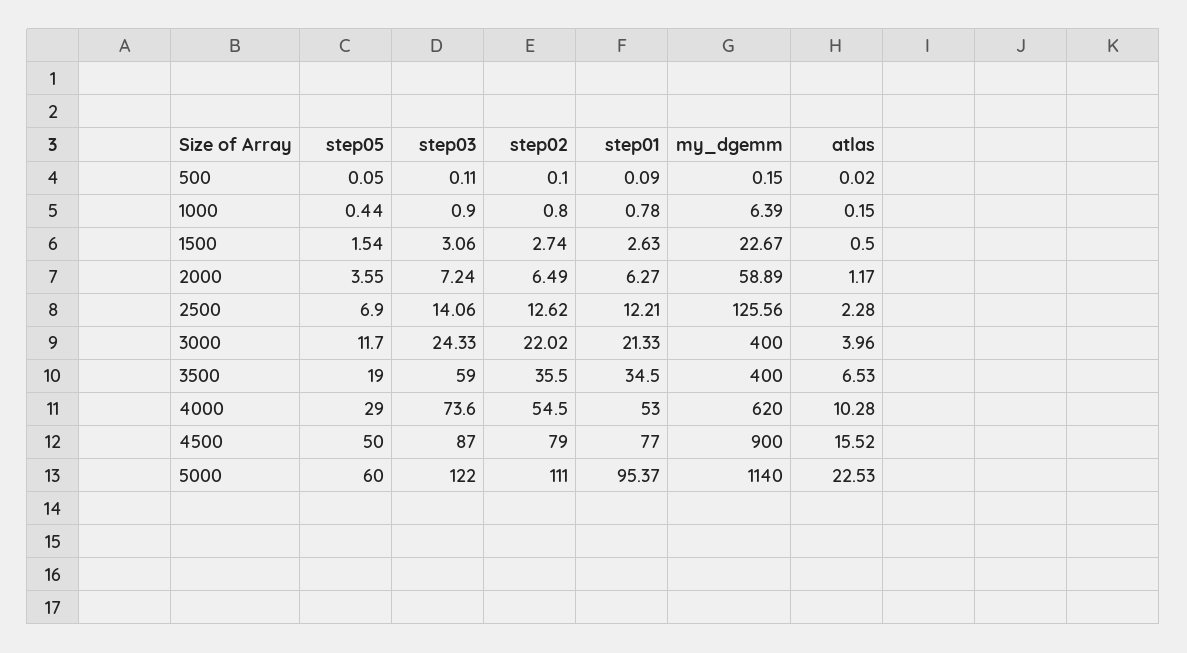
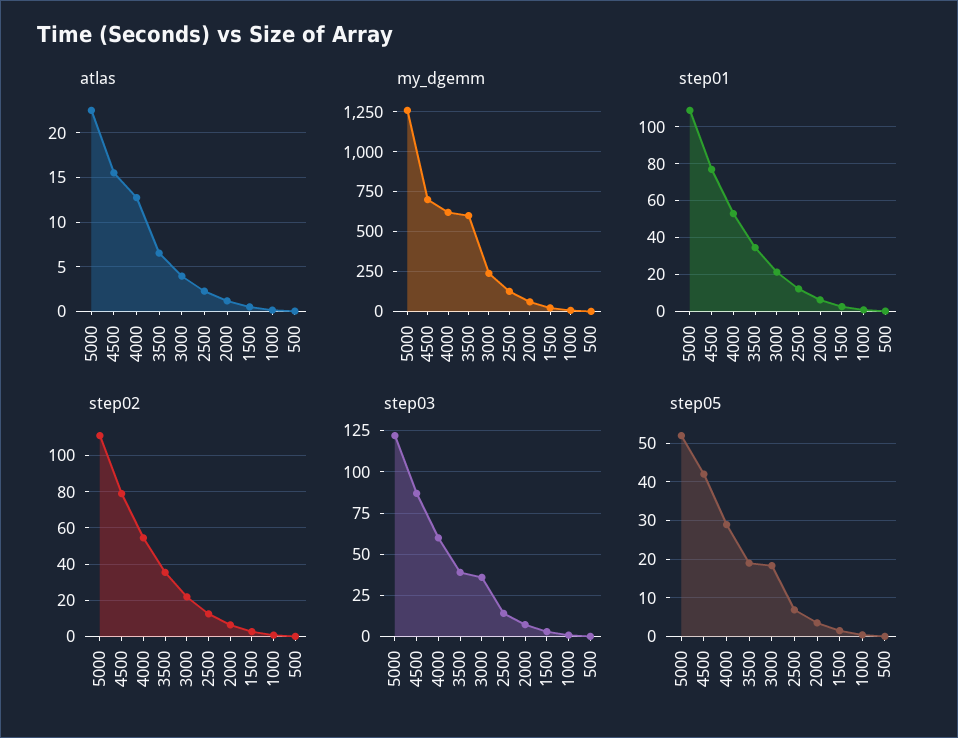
step05, 3000: 11.7 -> 18
step03, 3000: 24.33 -> 35
my_dgemm, 3000: 400 -> 250
step03, 3500: 59 -> 40
my_dgemm, 3500: 400 -> 600
step03, 4000: 73.6 -> 60
atlas, 4000: 10.28 -> 13
step05, 4500: 50 -> 42
my_dgemm, 4500: 900 -> 700
step05, 5000: 60 -> 52
step01, 5000: 95.37 -> 110
my_dgemm, 5000: 1140 -> 1250

